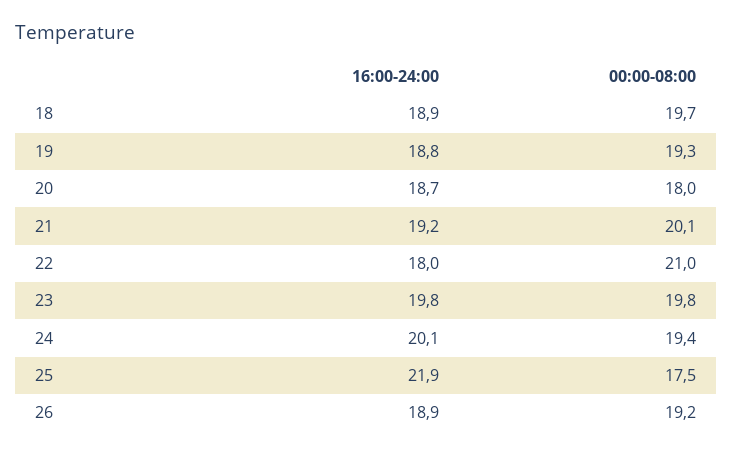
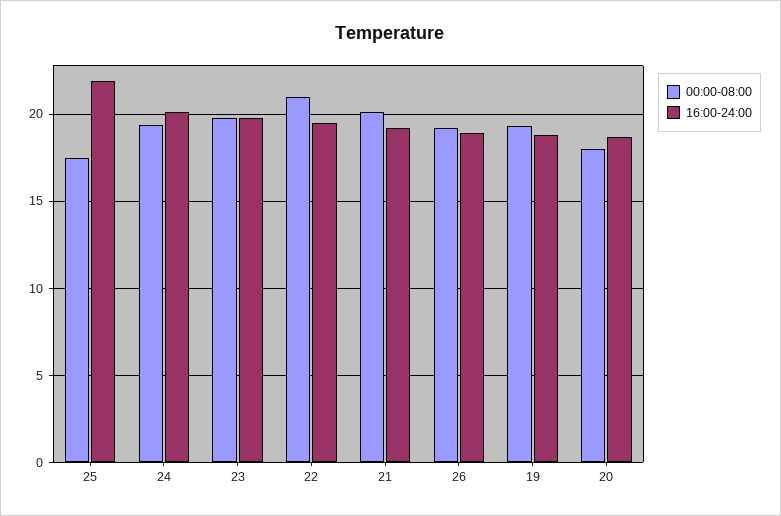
16:00-24:00, 18: 18.9 -> none
00:00-08:00, 18: 19.7 -> none
16:00-24:00, 22: 18 -> 19.5

